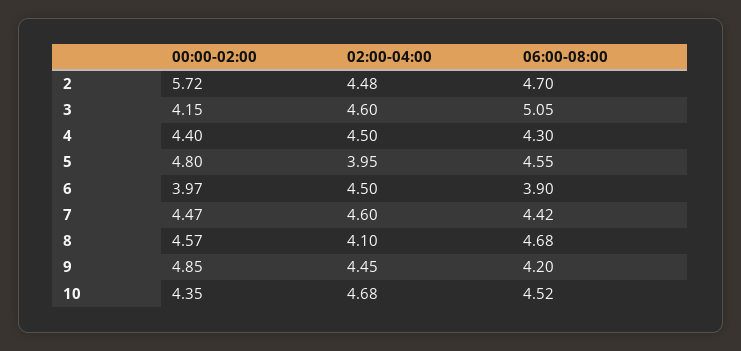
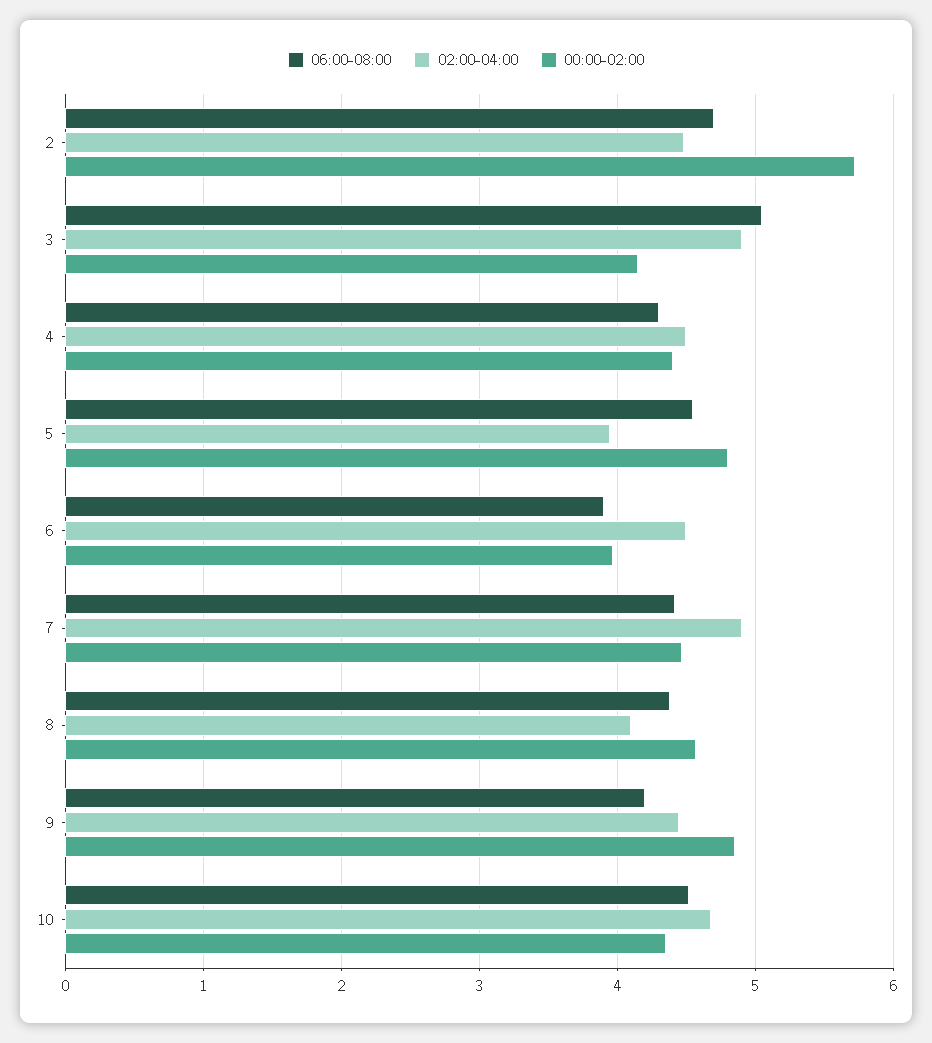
02:00-04:00, 3: 4.6 -> 4.9
02:00-04:00, 7: 4.6 -> 4.9
06:00-08:00, 8: 4.68 -> 4.4

